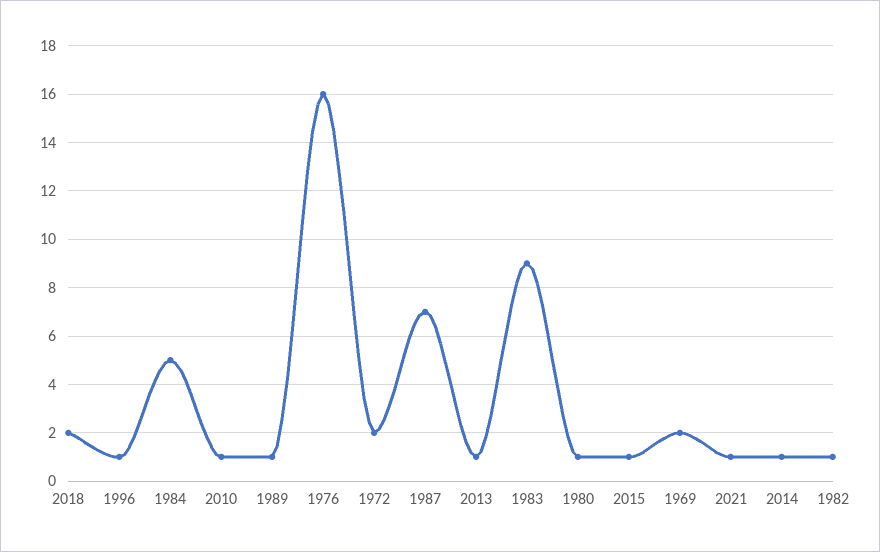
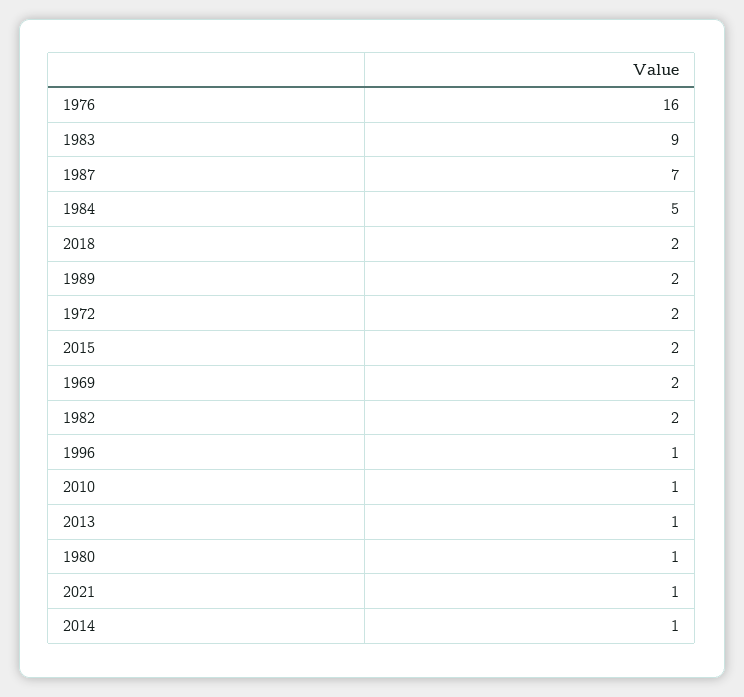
1989: 1 -> 2
2015: 1 -> 2
1982: 1 -> 2

